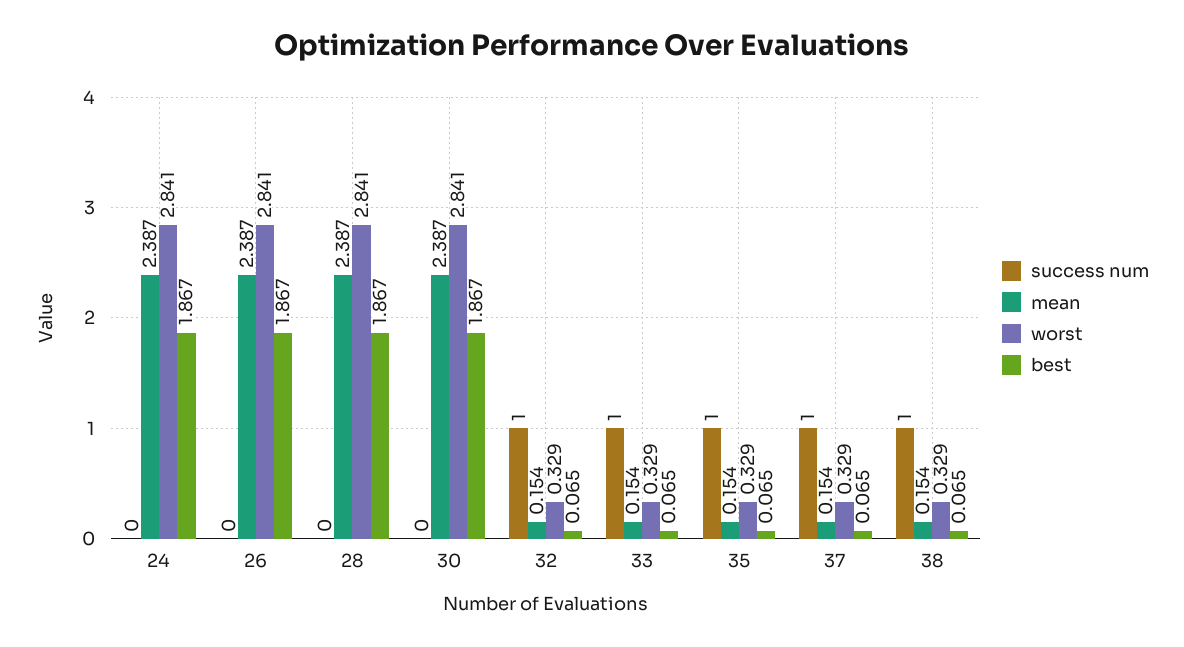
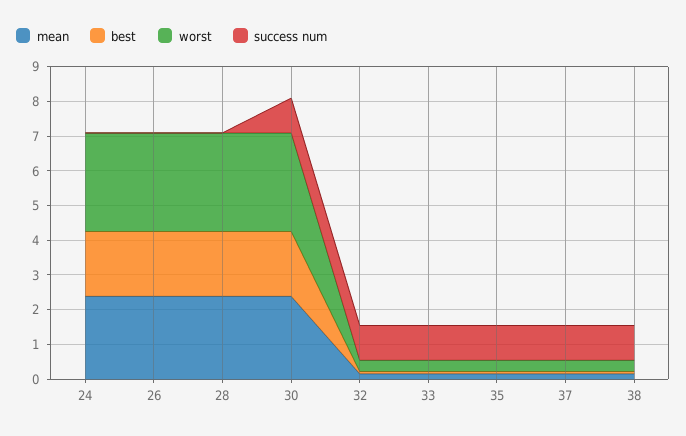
success num, 30: 0 -> 1

